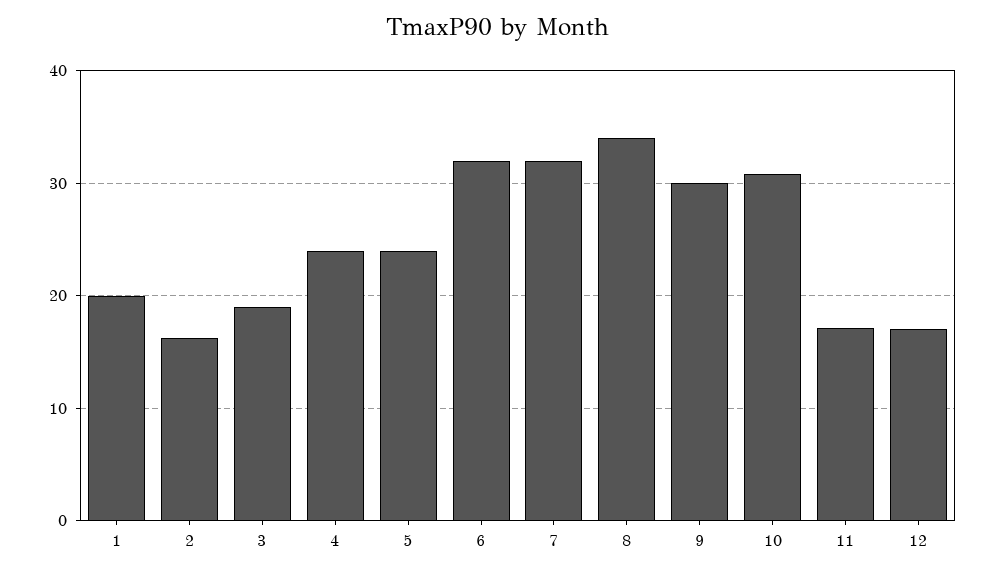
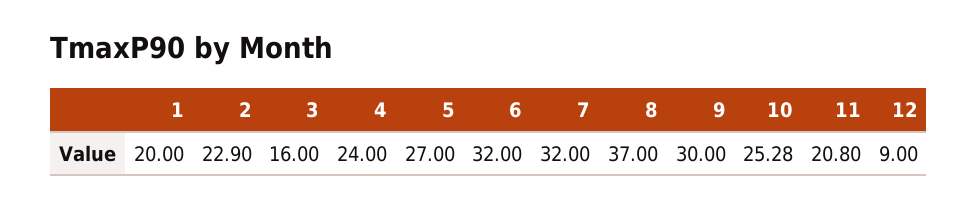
2: 16 -> 22.9
3: 19 -> 16
5: 24 -> 27
8: 34 -> 37
10: 31 -> 25.28
11: 17 -> 20.8
12: 17 -> 9

